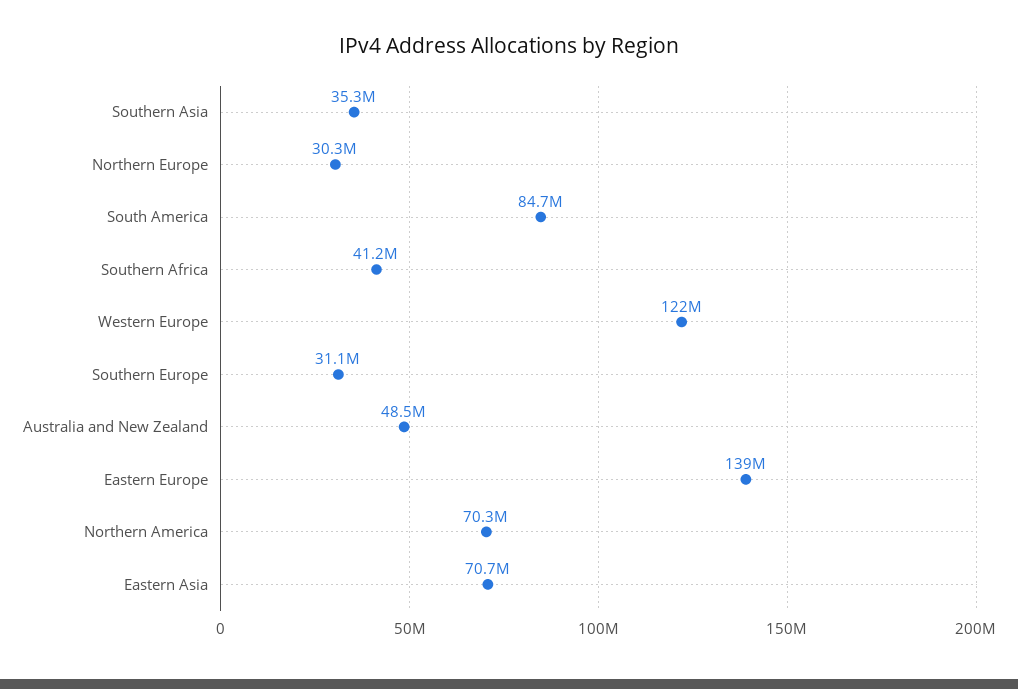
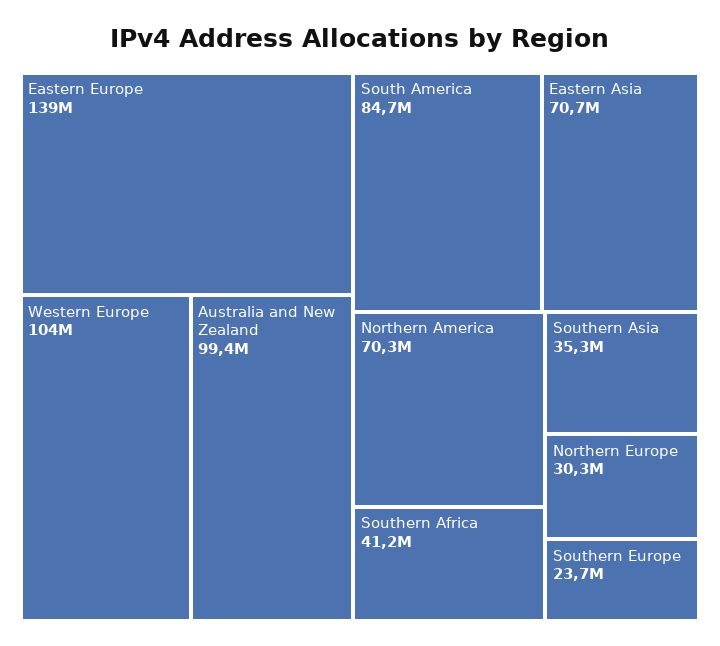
Western Europe: 122000000 -> 104000000
Southern Europe: 31100000 -> 23700000
Australia and New Zealand: 48500000 -> 99400000

